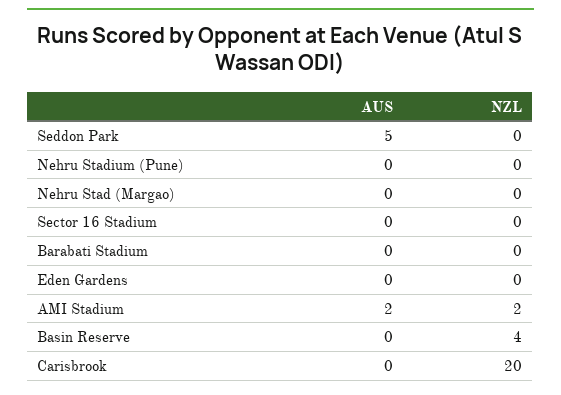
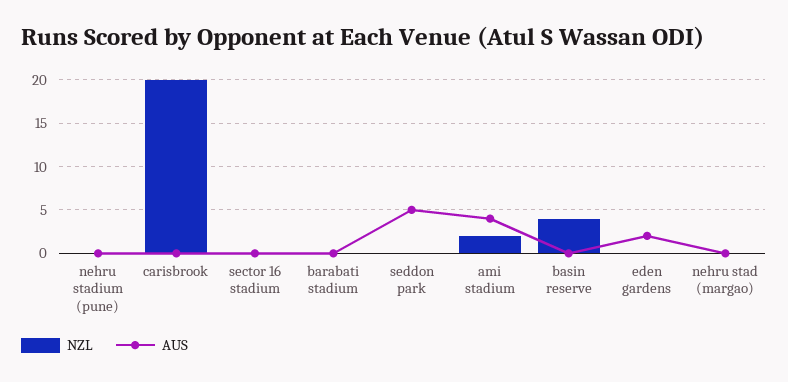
AUS, Eden Gardens: 0 -> 2
AUS, AMI Stadium: 2 -> 4

